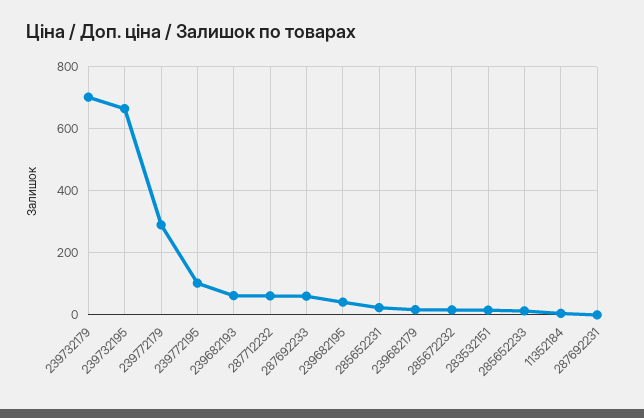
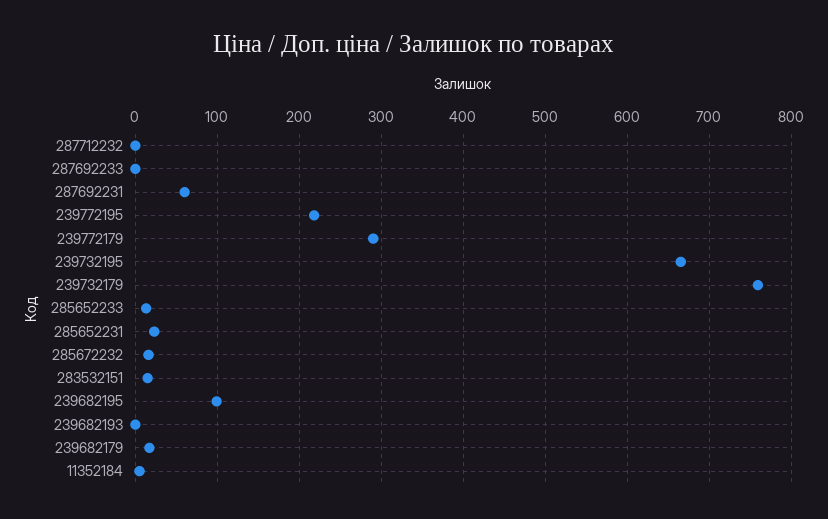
239732179: 700 -> 760
239772195: 100 -> 220
239682193: 60 -> 0
287712232: 60 -> 0
287692233: 60 -> 0
239682195: 40 -> 100
287692231: 0 -> 60

